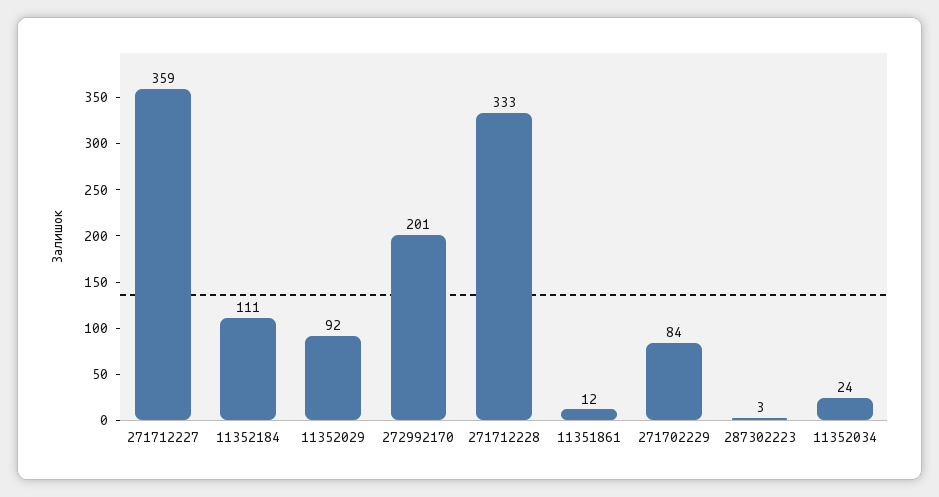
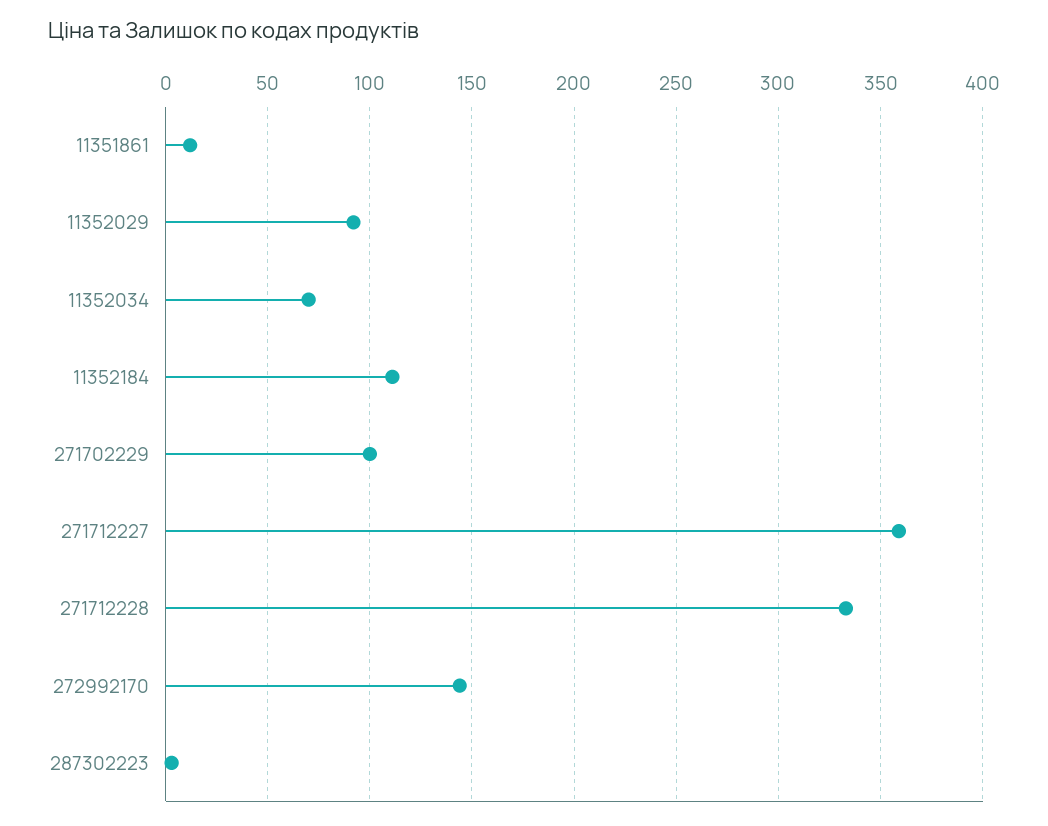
272992170: 201 -> 145
271702229: 84 -> 100
11352034: 24 -> 70

